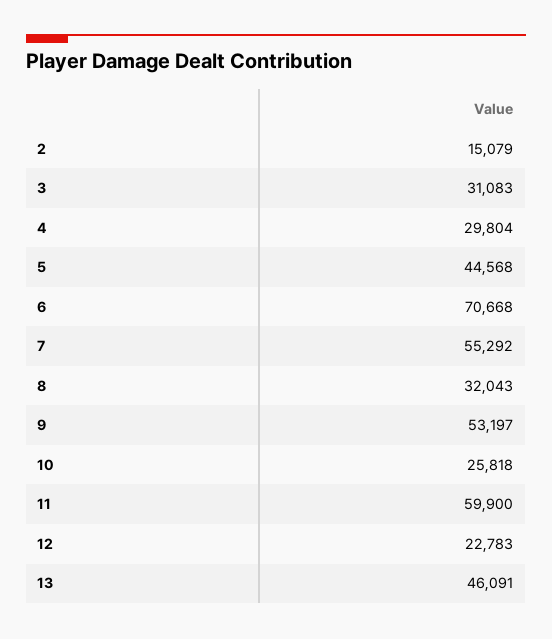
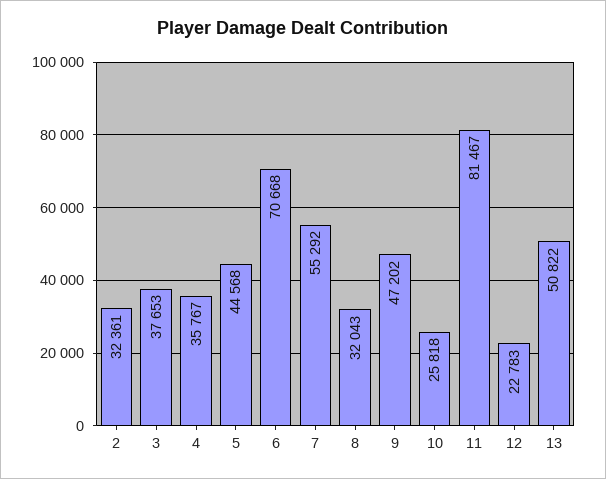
2: 15079 -> 32361
3: 31083 -> 37653
4: 29804 -> 35767
9: 53197 -> 47202
11: 59900 -> 81467
13: 46091 -> 50822

